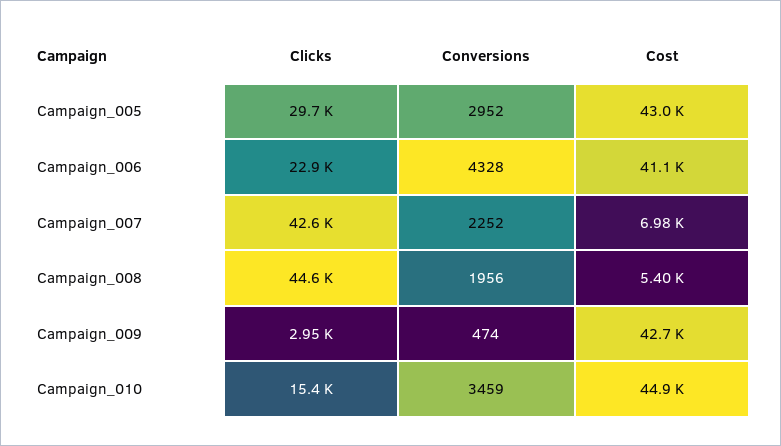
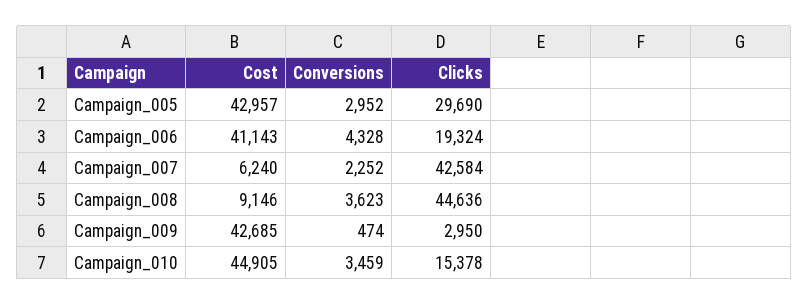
Clicks, Campaign_006: 22900 -> 19324
Cost, Campaign_007: 6980 -> 6240
Conversions, Campaign_008: 1956 -> 3623
Cost, Campaign_008: 5400 -> 9146

